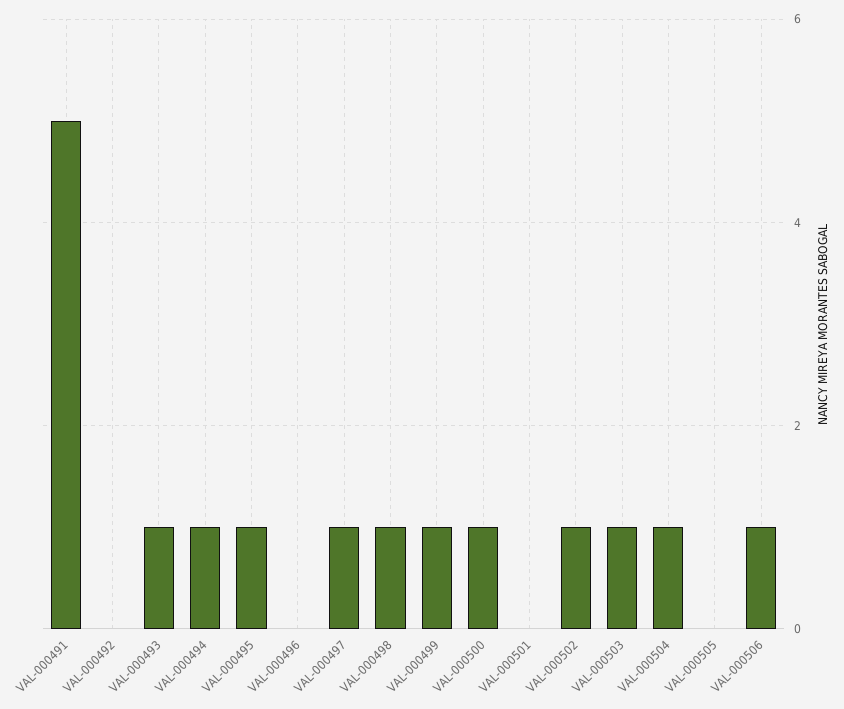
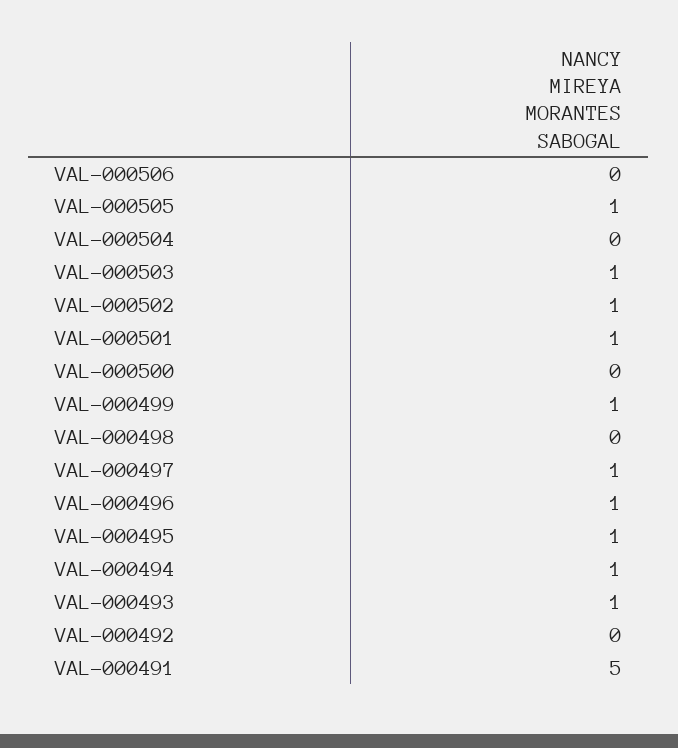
VAL-000496: 0 -> 1
VAL-000498: 1 -> 0
VAL-000500: 1 -> 0
VAL-000501: 0 -> 1
VAL-000504: 1 -> 0
VAL-000505: 0 -> 1
VAL-000506: 1 -> 0

